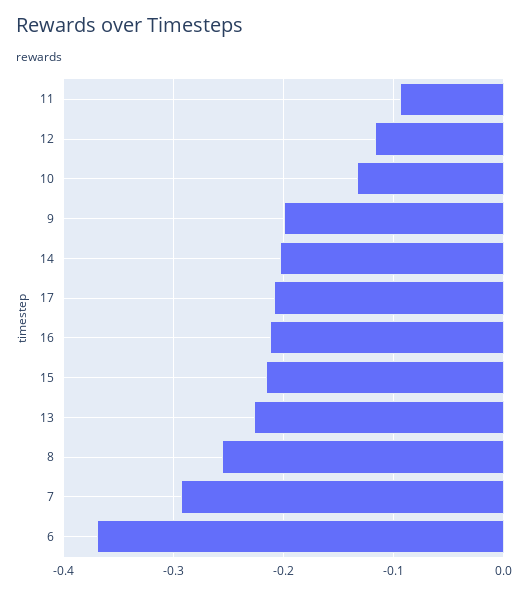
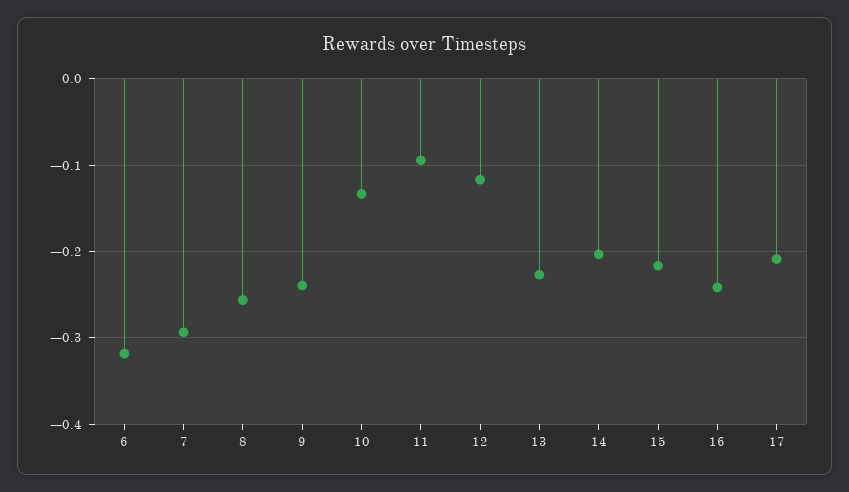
9: -0.2 -> -0.24
16: -0.21 -> -0.24
6: -0.37 -> -0.32

